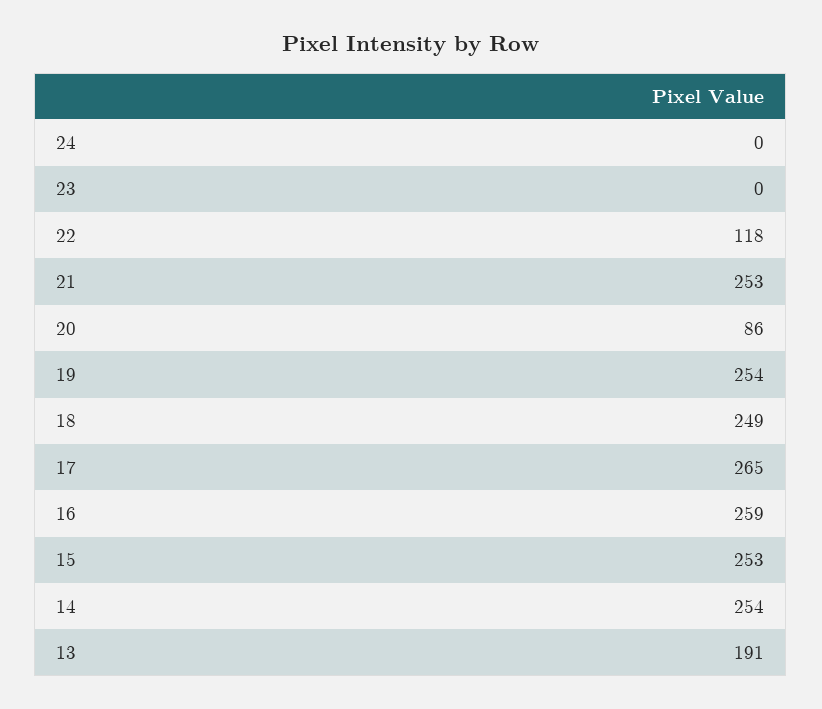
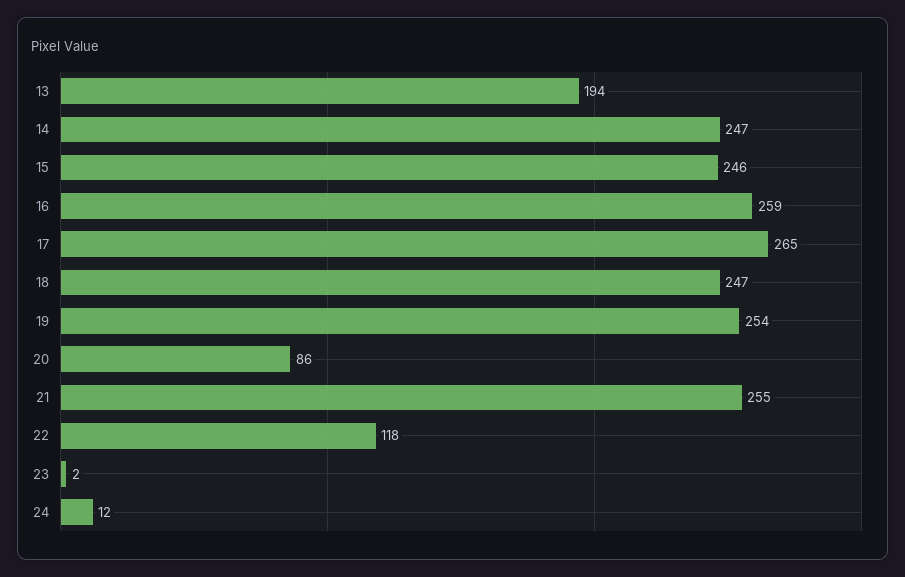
24: 0 -> 12
23: 0 -> 2
21: 253 -> 255
18: 249 -> 247
15: 253 -> 246
14: 254 -> 247
13: 191 -> 194

